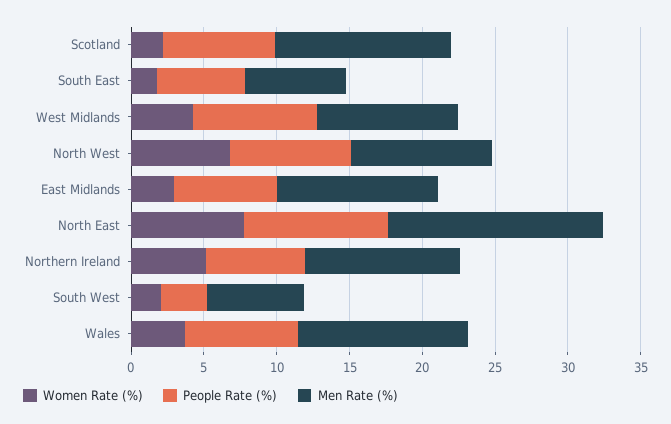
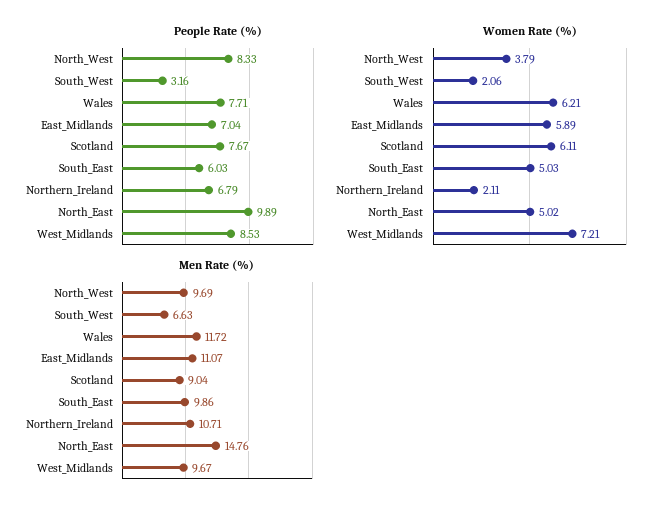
Women Rate (%), Scotland: 2 -> 6.11
Men Rate (%), Scotland: 12 -> 9.04
Women Rate (%), South East: 2 -> 5.03
Men Rate (%), South East: 7 -> 9.86
Women Rate (%), West Midlands: 4 -> 7.21
Women Rate (%), North West: 7 -> 3.79
Women Rate (%), East Midlands: 3 -> 5.89
Women Rate (%), North East: 8 -> 5.02
Women Rate (%), Northern Ireland: 5 -> 2.11
Women Rate (%), Wales: 4 -> 6.21

